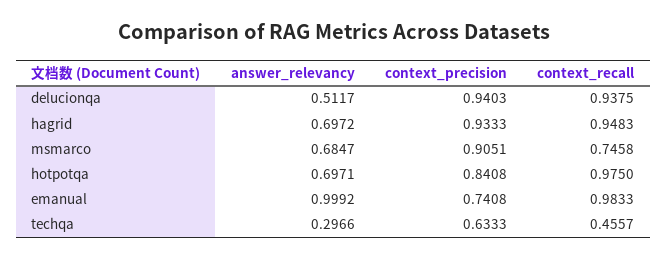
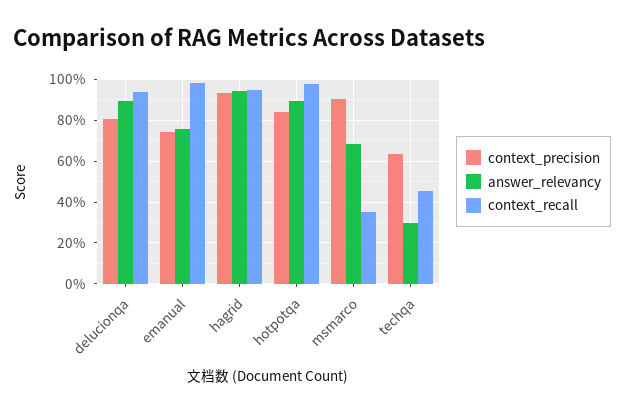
answer_relevancy, delucionqa: 0.5117 -> 0.9
context_precision, delucionqa: 0.9403 -> 0.8
answer_relevancy, hagrid: 0.6972 -> 0.95
context_recall, msmarco: 0.7458 -> 0.35
answer_relevancy, hotpotqa: 0.6971 -> 0.9
answer_relevancy, emanual: 0.9992 -> 0.75

